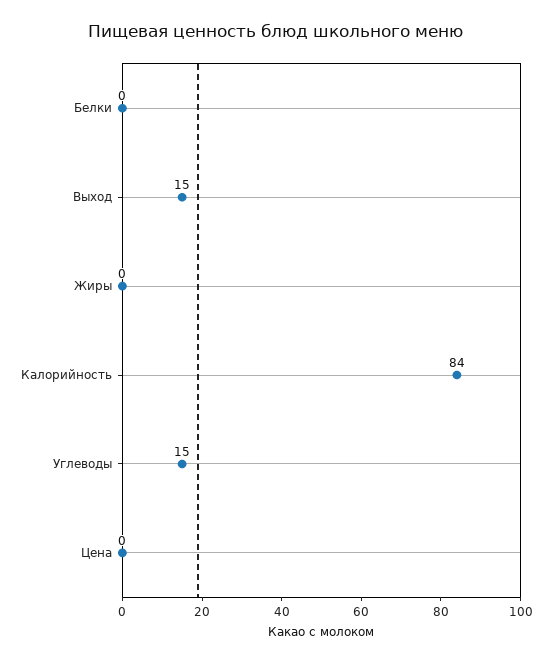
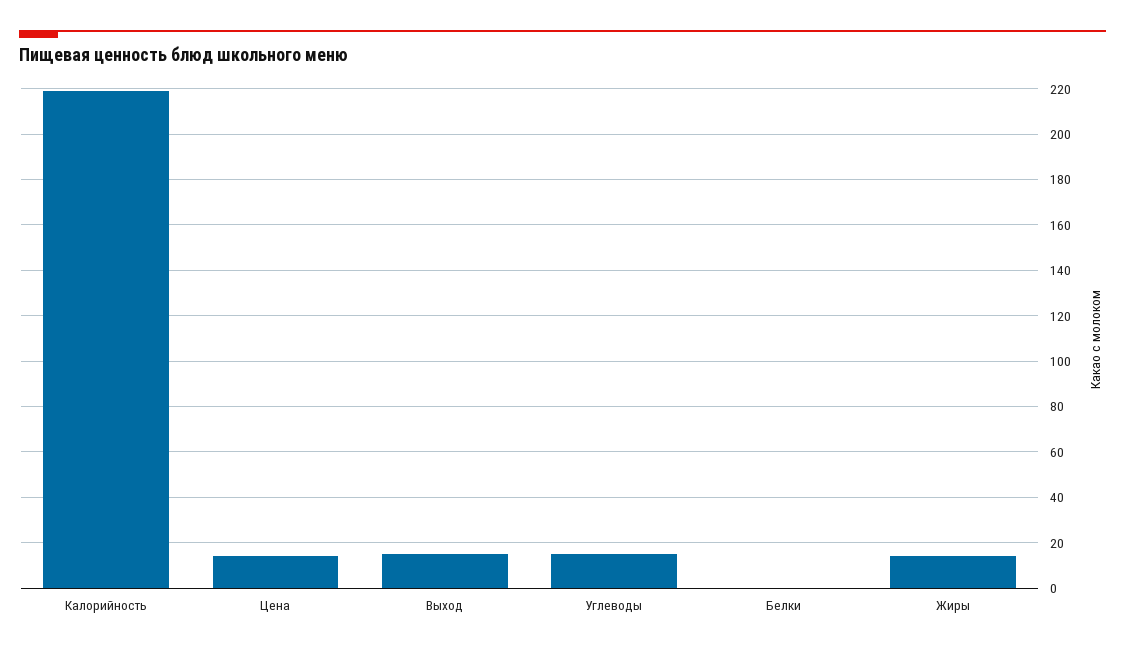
Жиры: 0 -> 15
Калорийность: 84 -> 220
Цена: 0 -> 15

